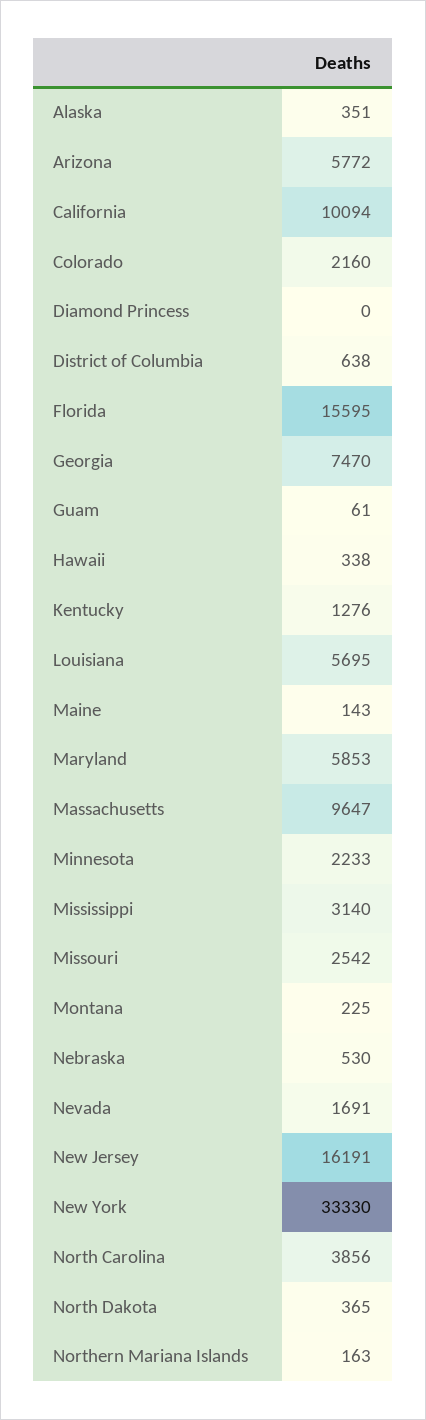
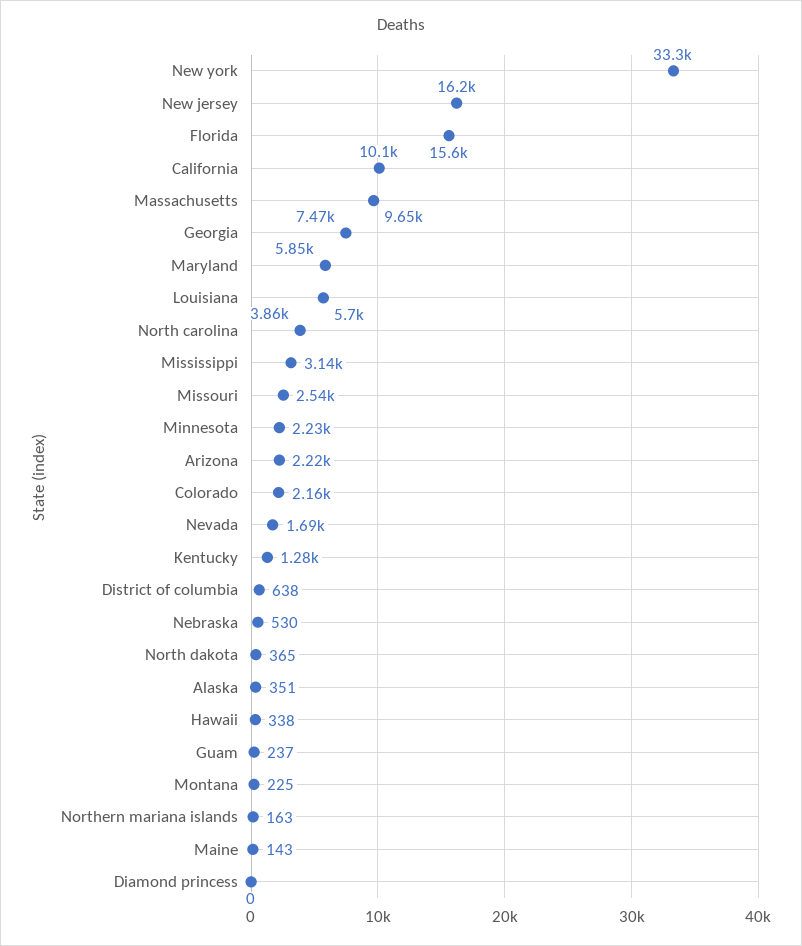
Arizona: 5772 -> 2220
Guam: 61 -> 237

